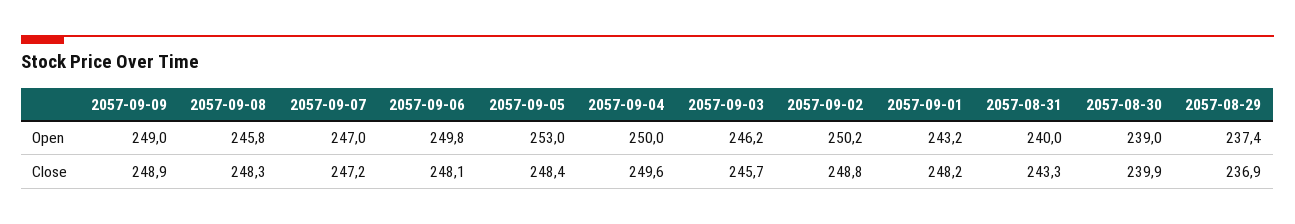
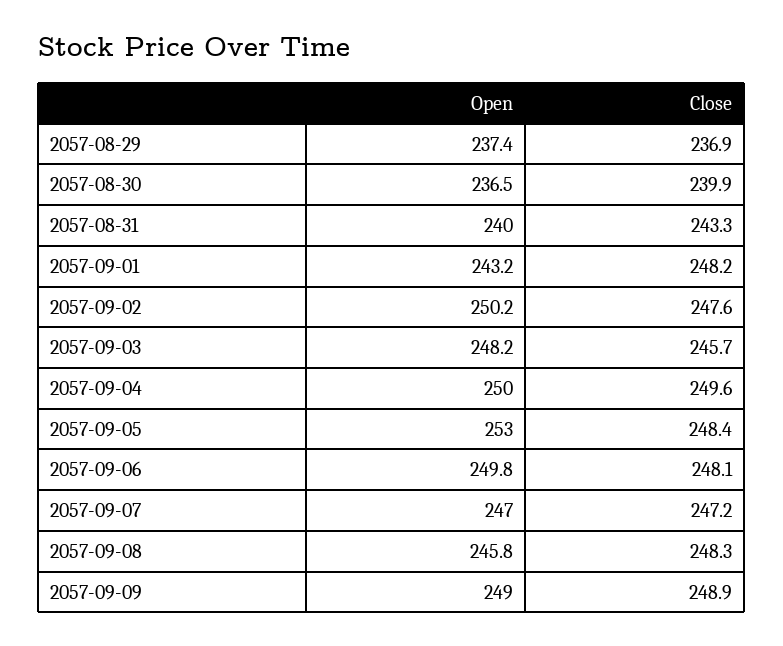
2057-09-03, Open: 246.2 -> 248.2
2057-08-30, Open: 239 -> 236.5
2057-09-02, Close: 248.8 -> 247.6

